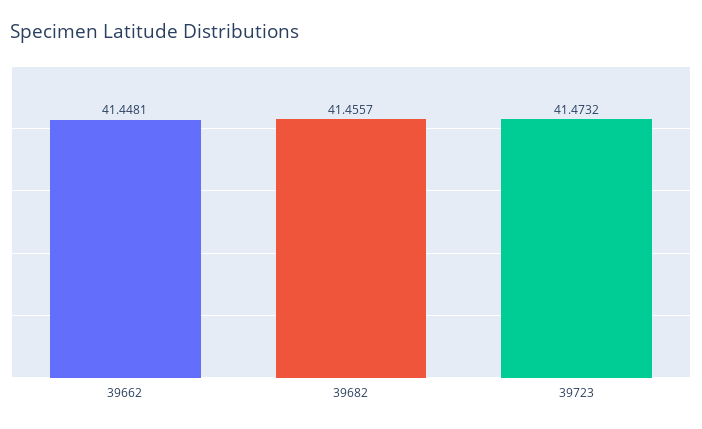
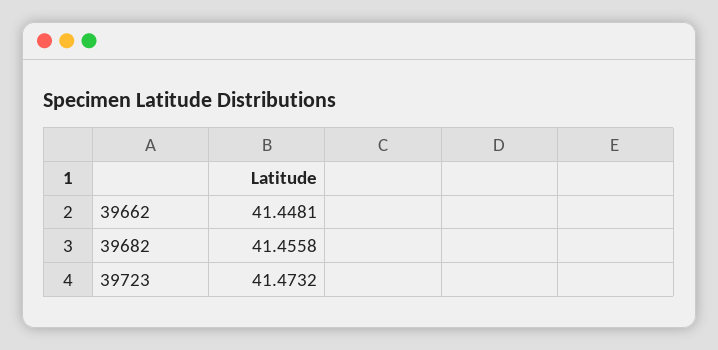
39682: 41.4557 -> 41.4558

